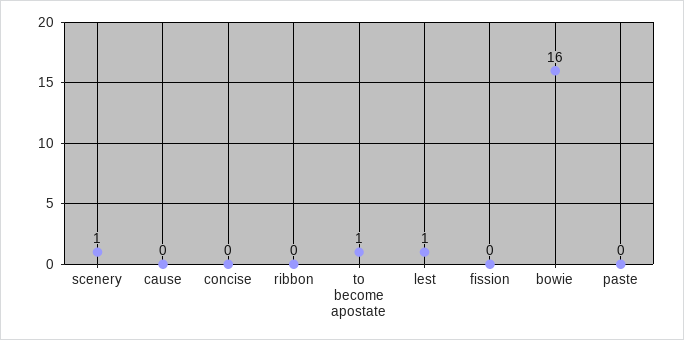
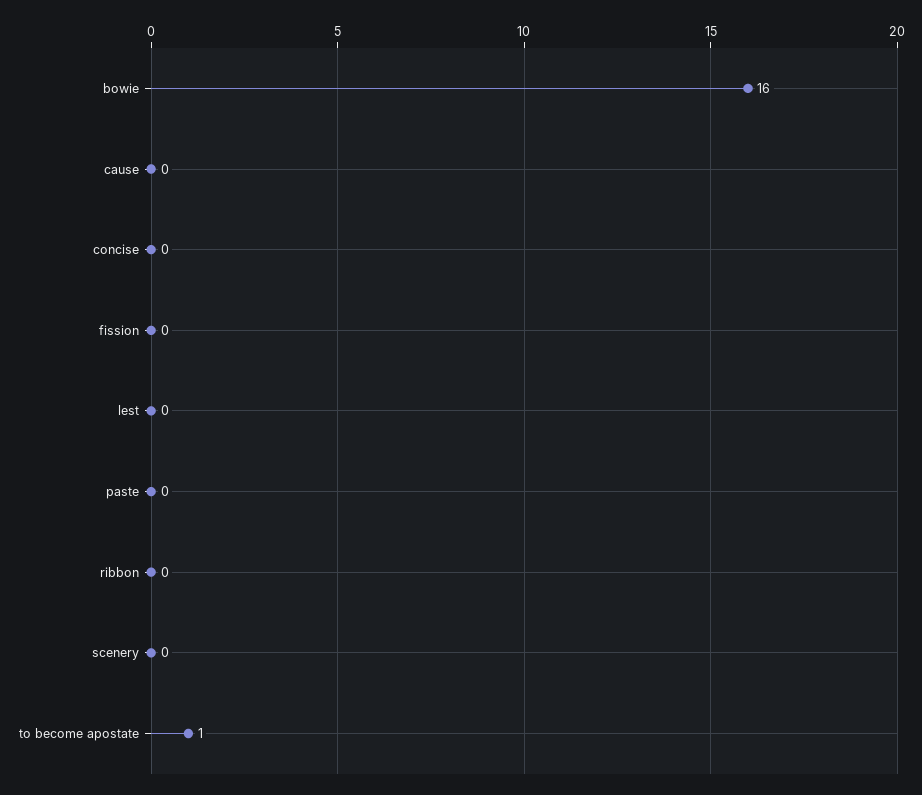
scenery: 1 -> 0
lest: 1 -> 0

